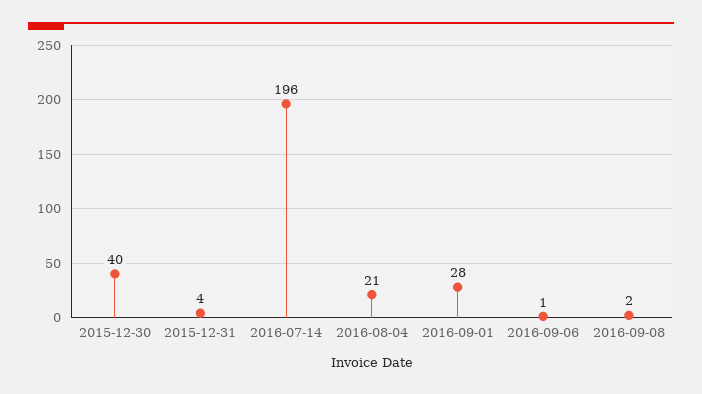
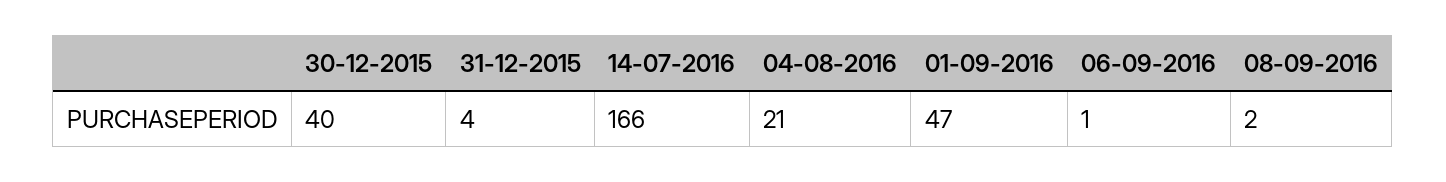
2016-07-14: 196 -> 166
2016-09-01: 28 -> 47

